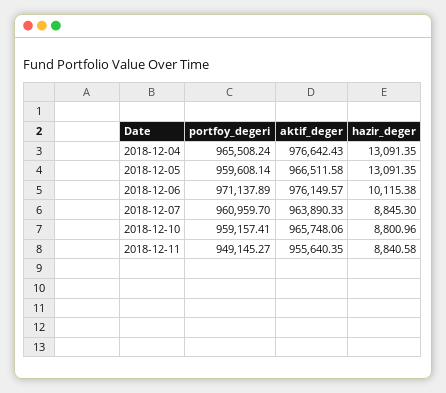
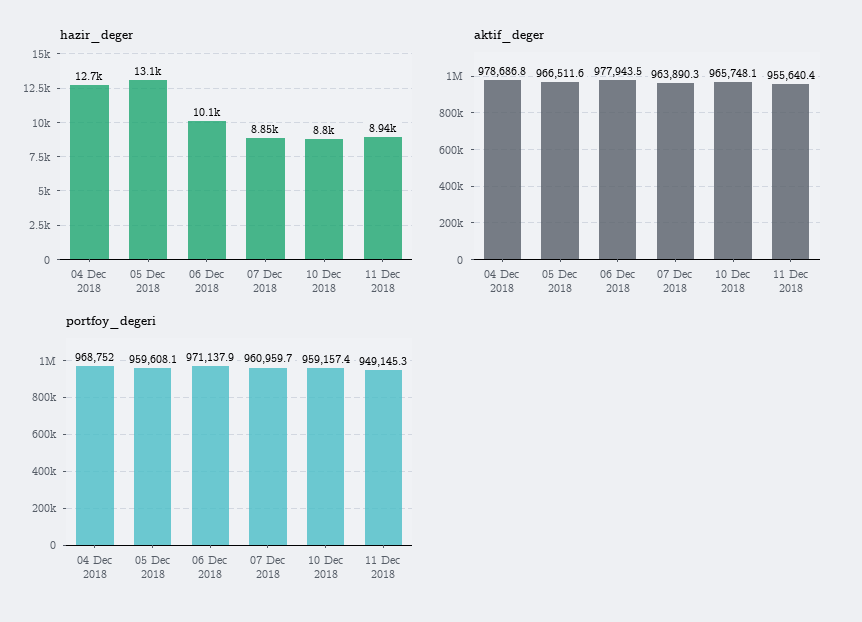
portfoy_degeri, 2018-12-04: 965508.24 -> 968752
aktif_deger, 2018-12-04: 976642.43 -> 978686.8
hazir_deger, 2018-12-04: 13091.35 -> 12700
aktif_deger, 2018-12-06: 976149.57 -> 977943.5
hazir_deger, 2018-12-11: 8840.58 -> 8940

